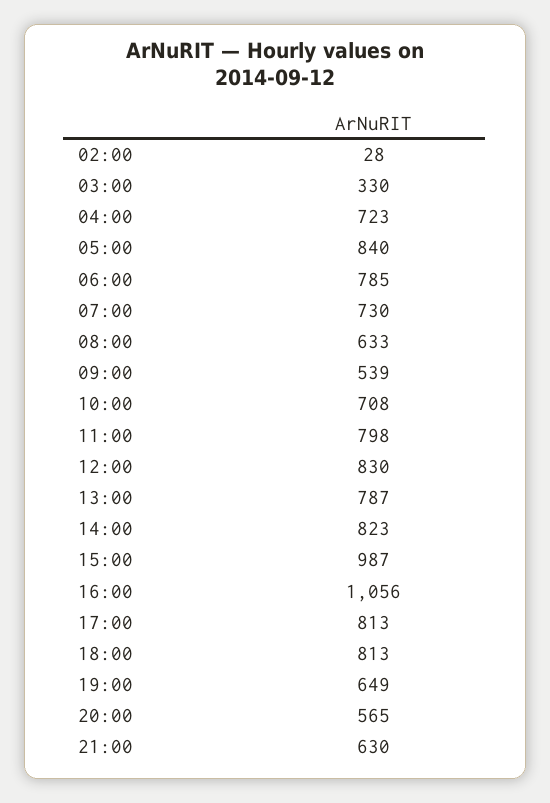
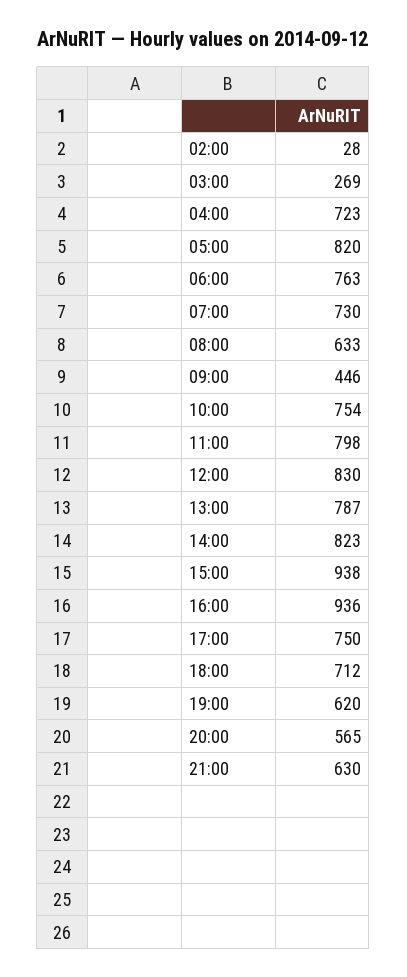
03:00: 330 -> 269
05:00: 840 -> 820
06:00: 785 -> 763
09:00: 539 -> 446
10:00: 708 -> 754
15:00: 987 -> 938
16:00: 1056 -> 936
17:00: 813 -> 750
18:00: 813 -> 712
19:00: 649 -> 620

